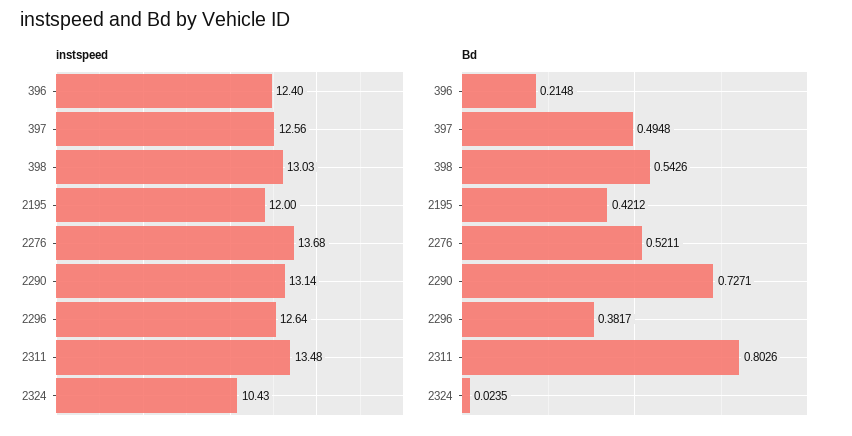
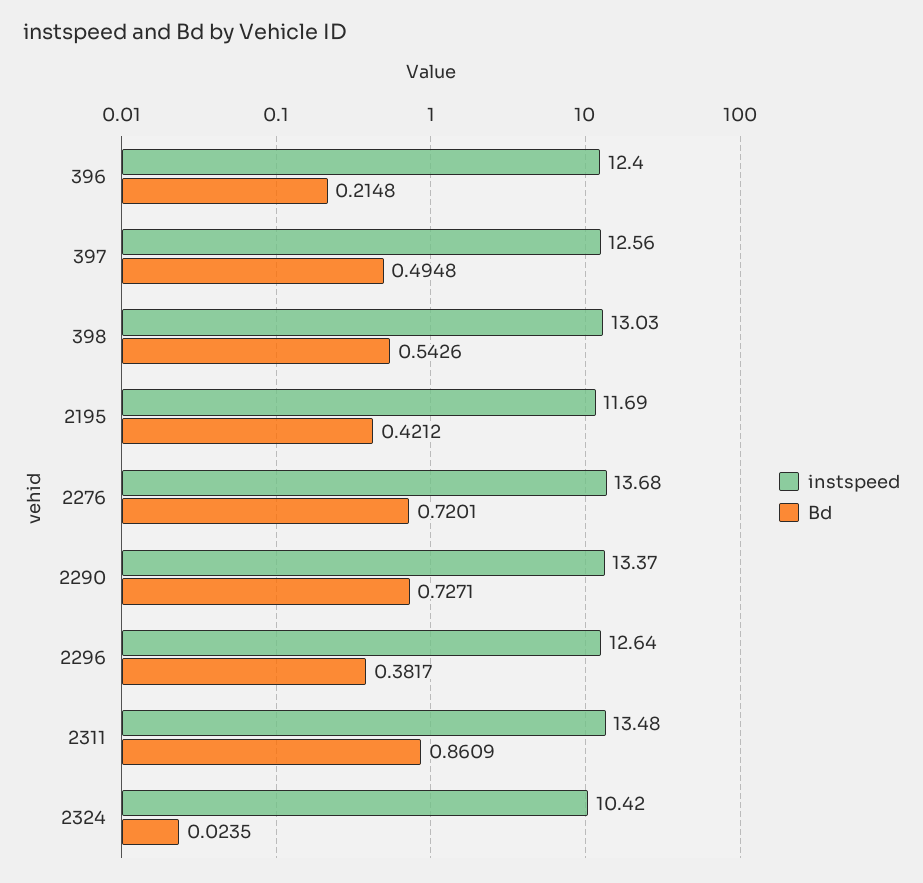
instspeed, 2195: 12 -> 11.69
instspeed, 2290: 13.14 -> 13.37
instspeed, 2324: 10.43 -> 10.42
Bd, 2276: 0.5211 -> 0.7201
Bd, 2311: 0.8026 -> 0.8609

